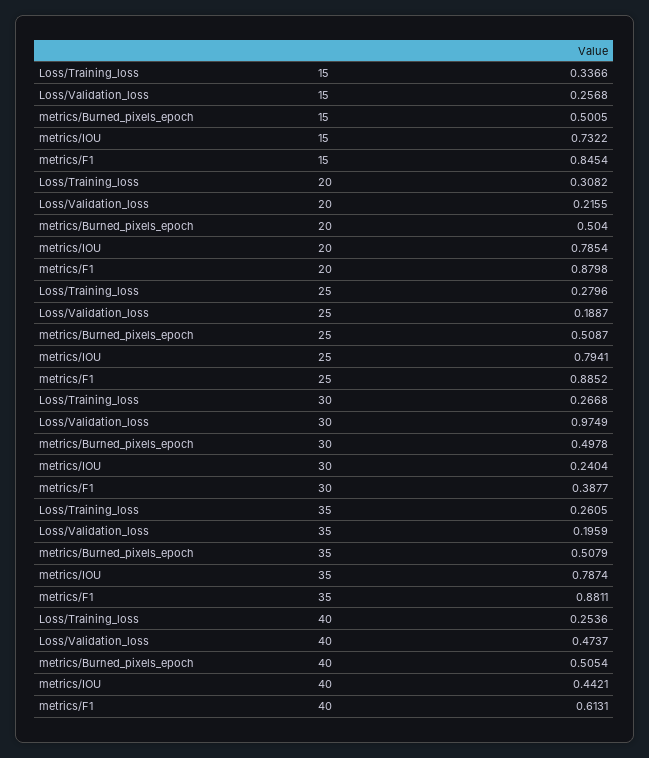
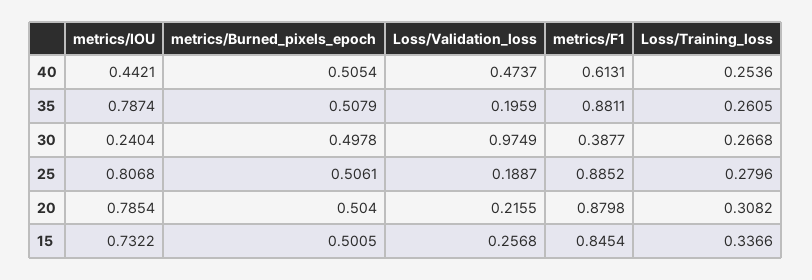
metrics/Burned_pixels_epoch, 25: 0.5087 -> 0.5061
metrics/IOU, 25: 0.7941 -> 0.8068

